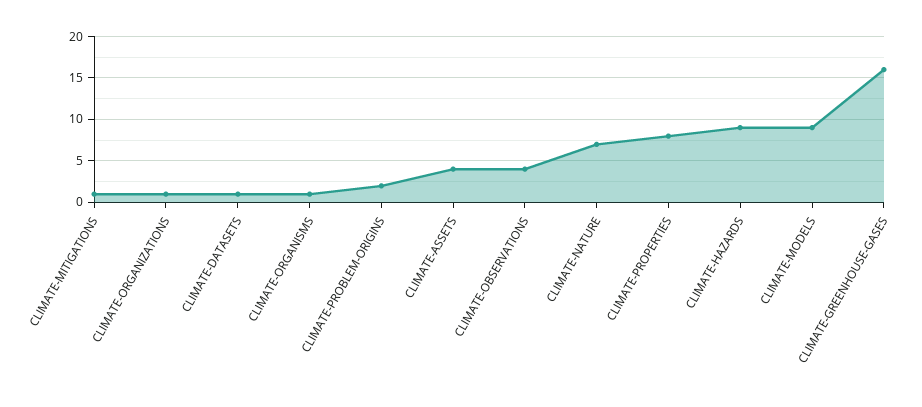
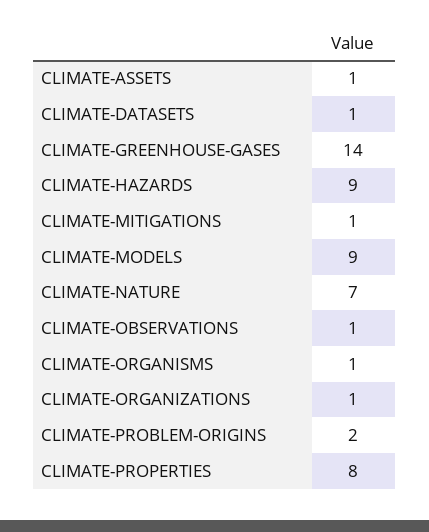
CLIMATE-ASSETS: 4 -> 1
CLIMATE-OBSERVATIONS: 4 -> 1
CLIMATE-GREENHOUSE-GASES: 16 -> 14

